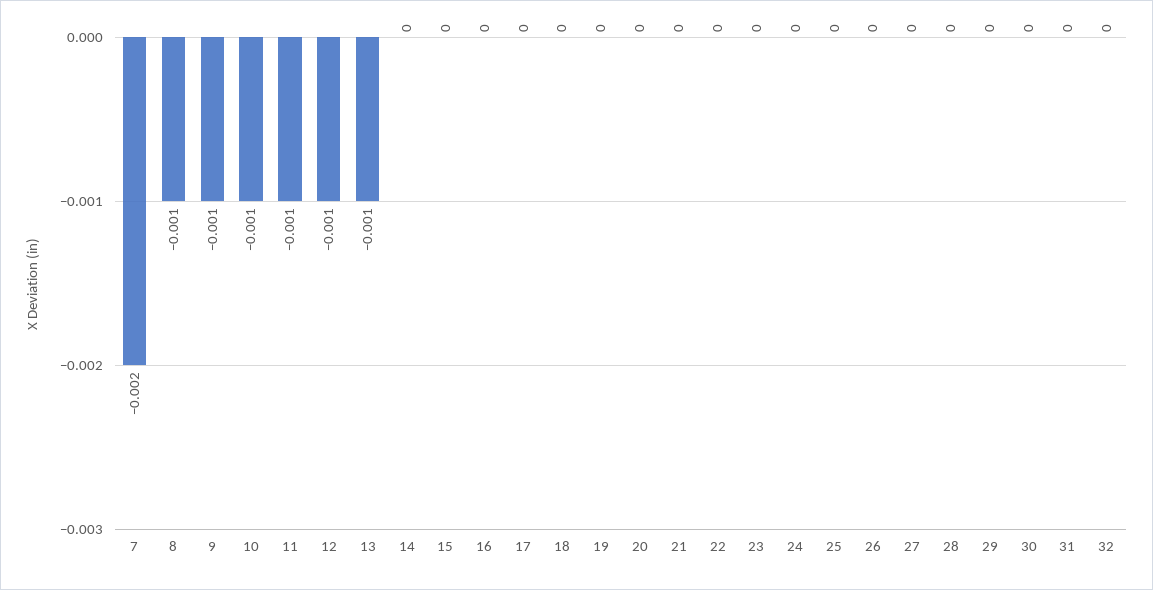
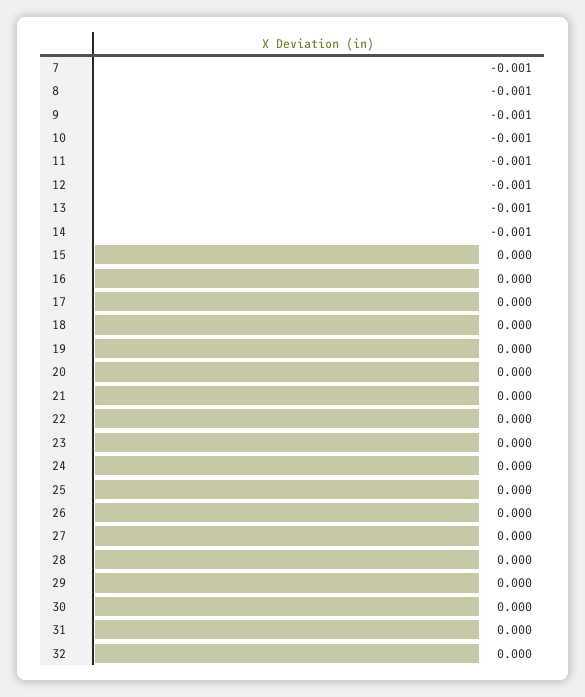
7: -0.002 -> -0.001
14: 0 -> -0.001

